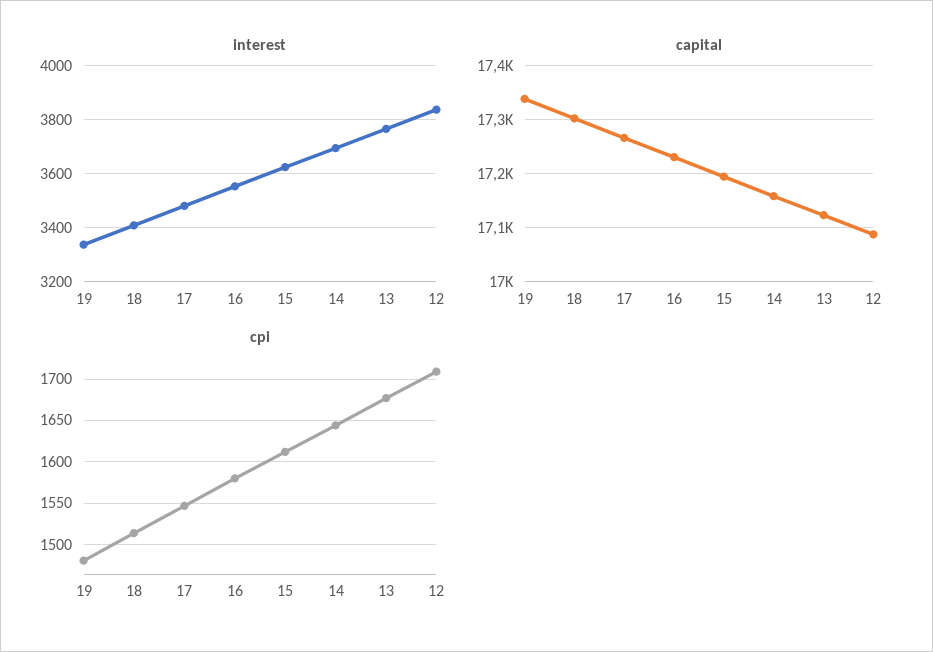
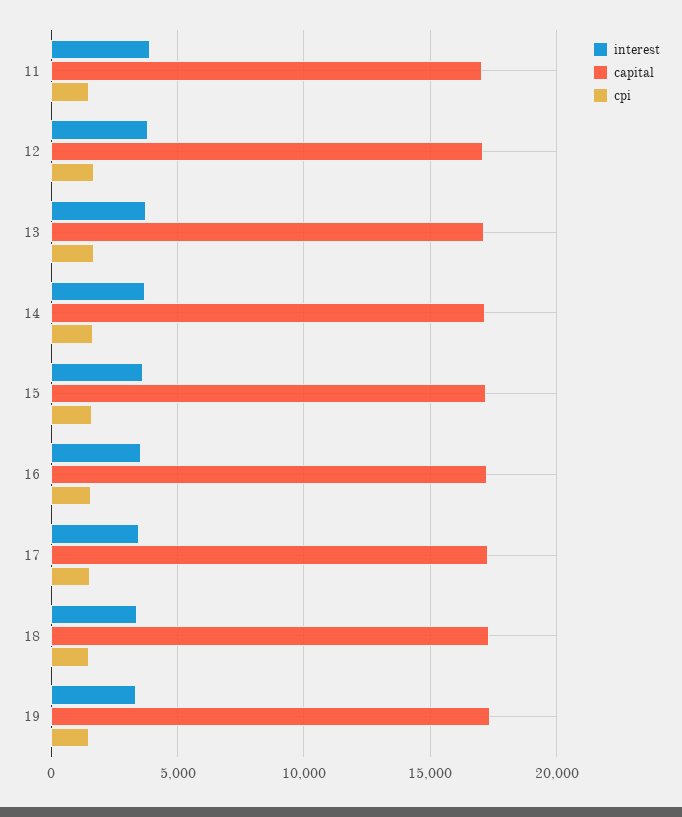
interest, 11: none -> 4000
capital, 11: none -> 17000
cpi, 11: none -> 1500

